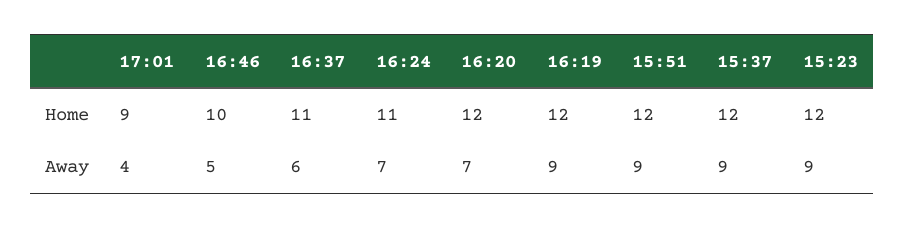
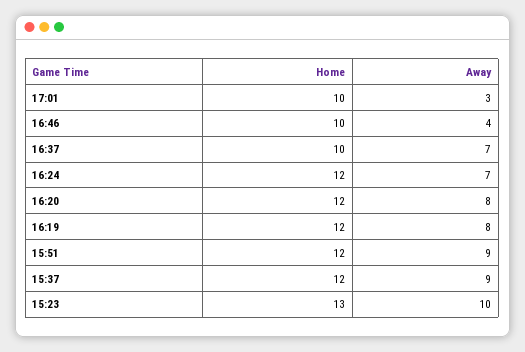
17:01, Home: 9 -> 10
16:37, Home: 11 -> 10
16:24, Home: 11 -> 12
15:23, Home: 12 -> 13
17:01, Away: 4 -> 3
16:46, Away: 5 -> 4
16:37, Away: 6 -> 7
16:20, Away: 7 -> 8
16:19, Away: 9 -> 8
15:23, Away: 9 -> 10

